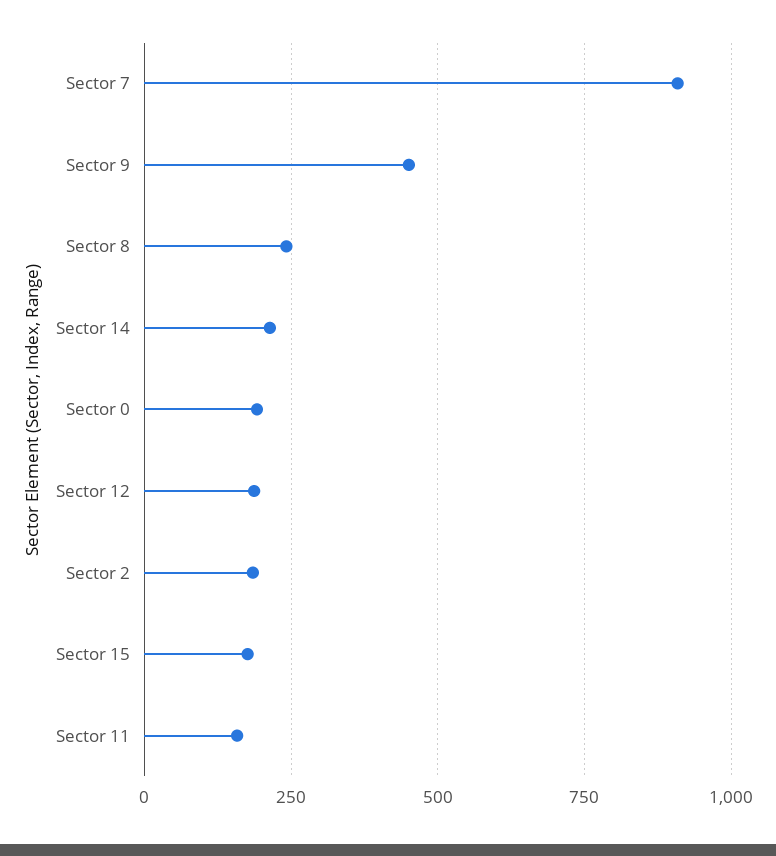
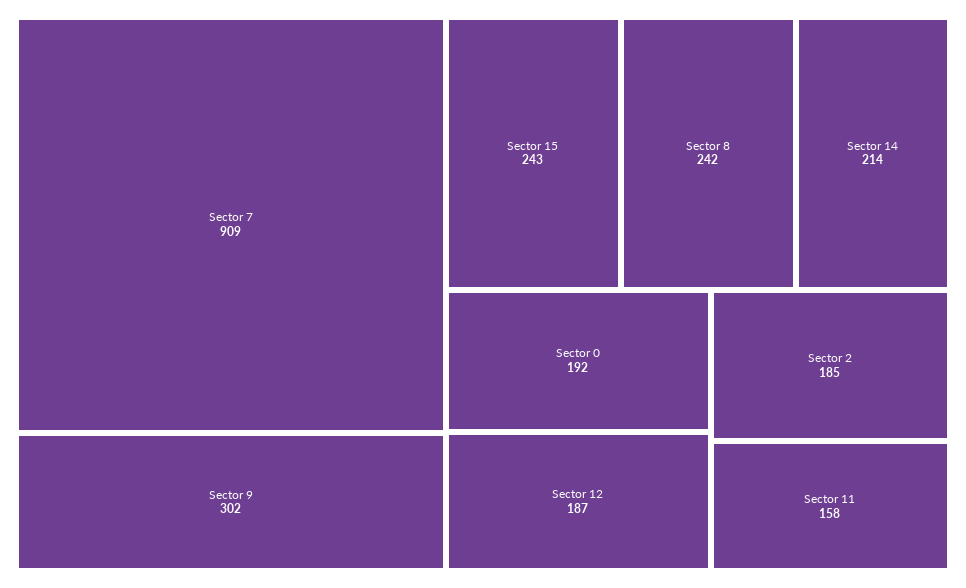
Sector 9: 450 -> 302
Sector 15: 175 -> 243

